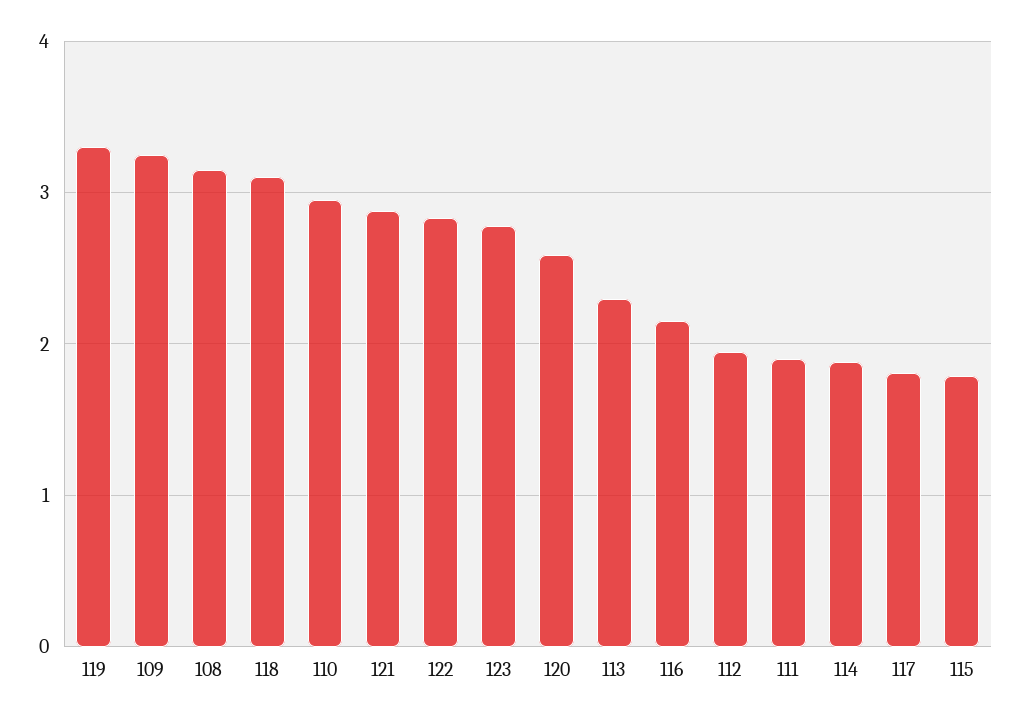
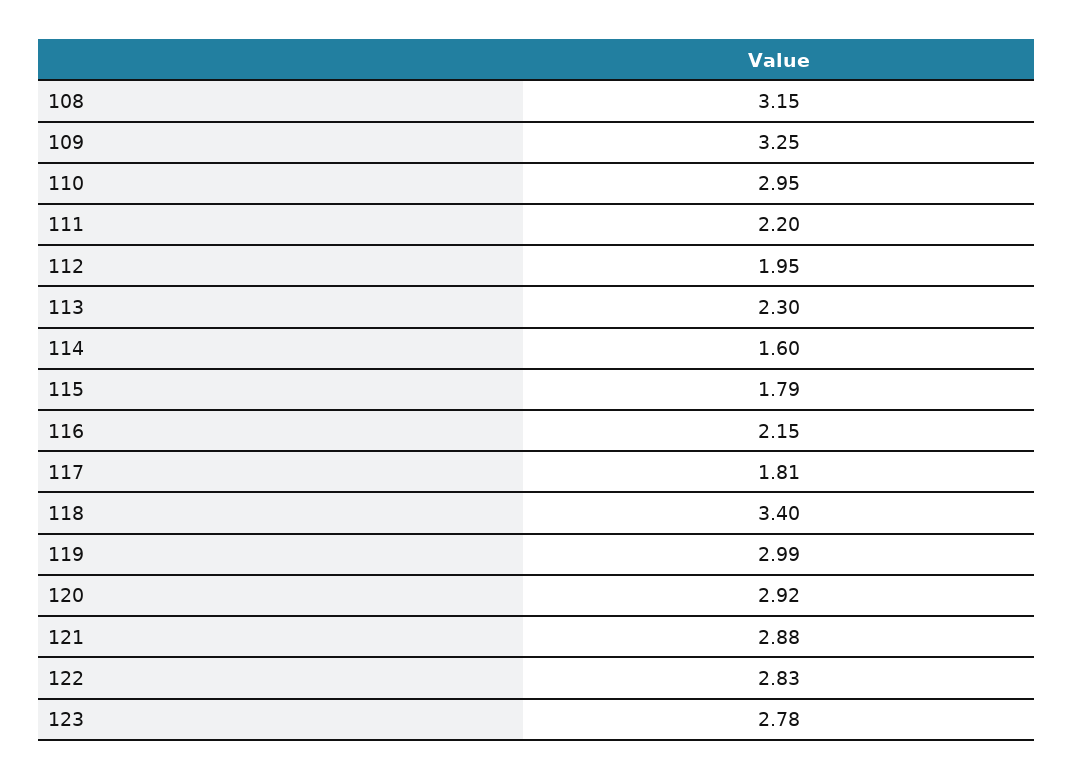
119: 3.3 -> 2.99
118: 3.1 -> 3.4
120: 2.6 -> 2.92
111: 1.9 -> 2.2
114: 1.9 -> 1.6

